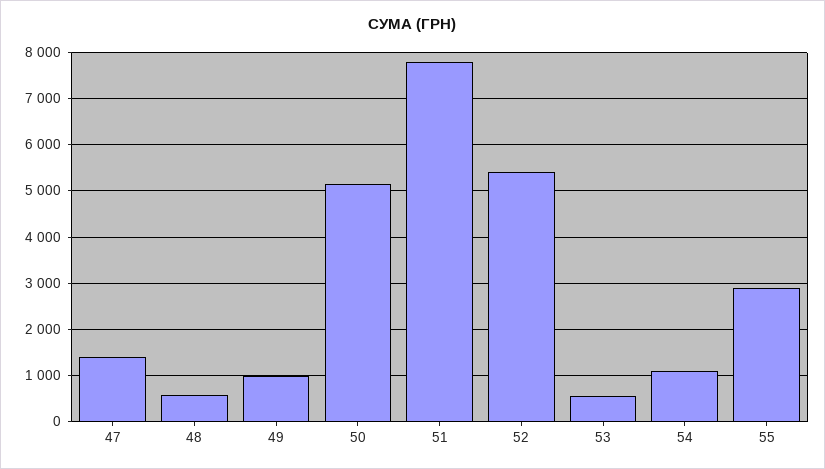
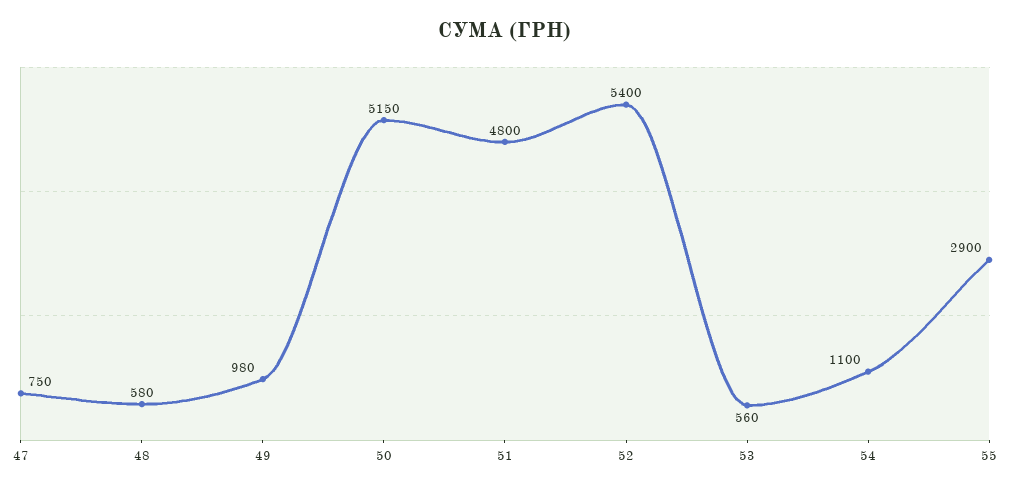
47: 1400 -> 750
51: 7800 -> 4800

